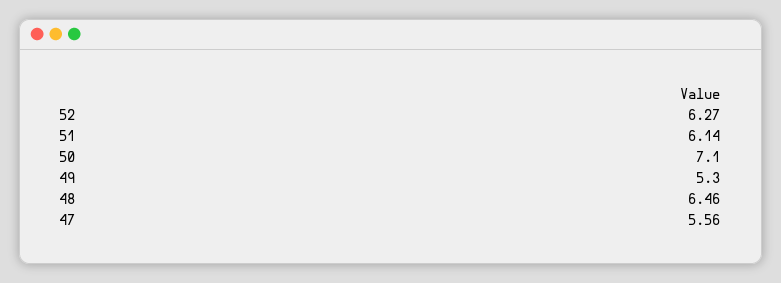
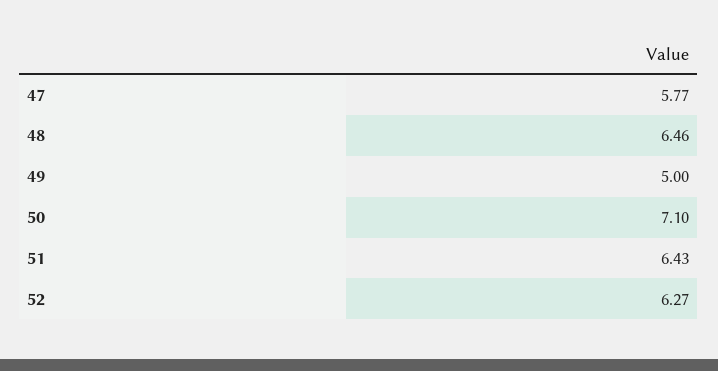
51: 6.14 -> 6.43
49: 5.3 -> 5
47: 5.56 -> 5.77

